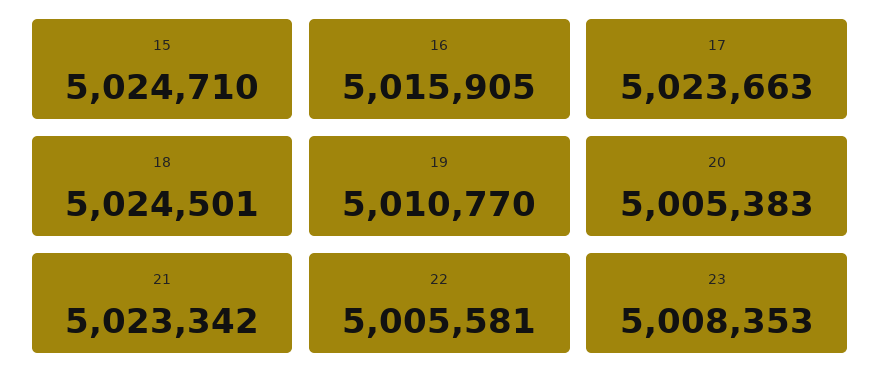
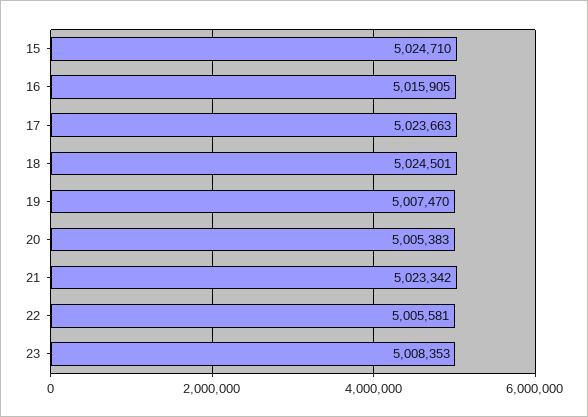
19: 5010770 -> 5007470

